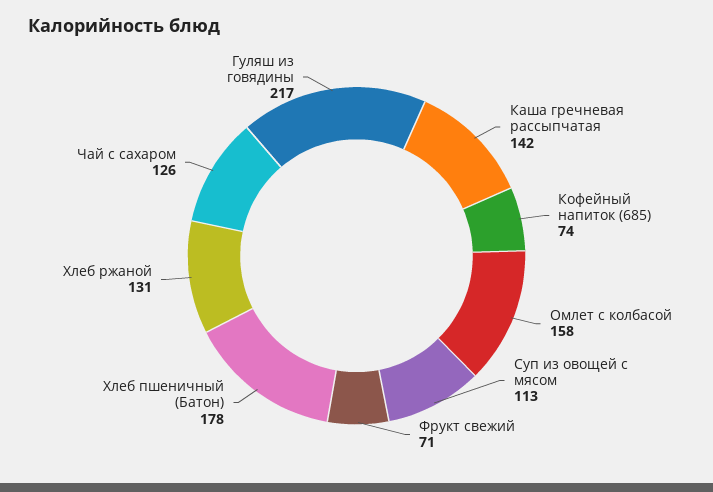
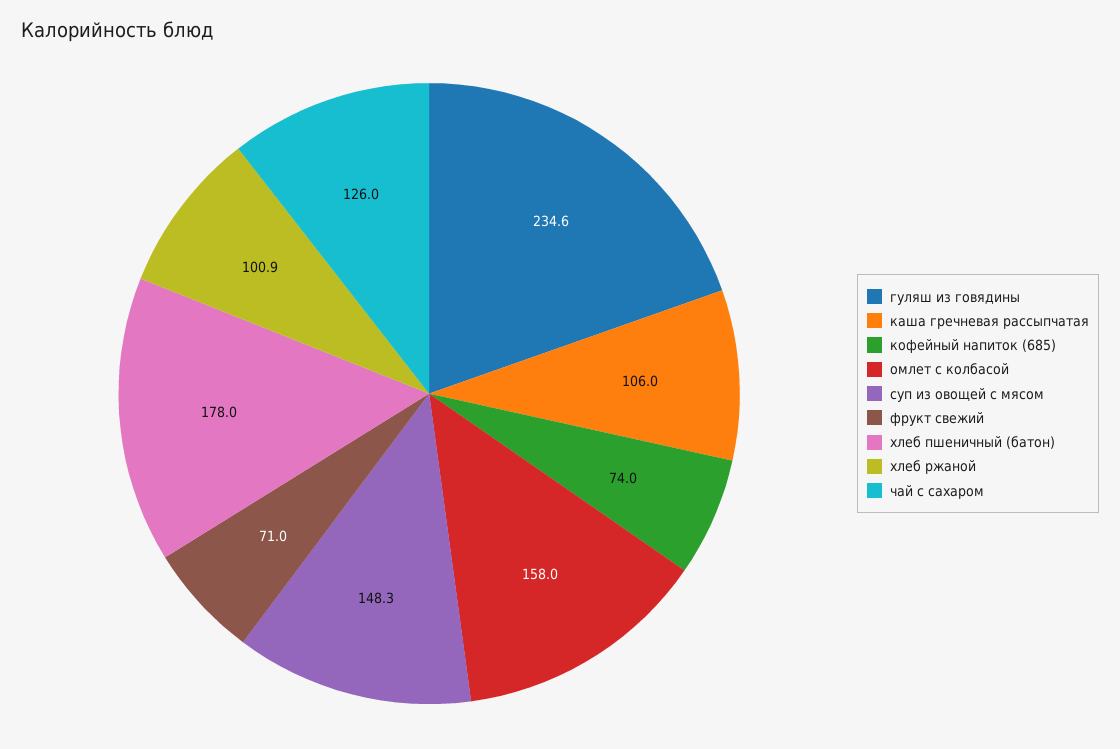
Каша гречневая рассыпчатая: 142 -> 106
Суп из овощей с мясом: 113 -> 148.3
Хлеб ржаной: 131 -> 100.9
Гуляш из говядины: 217 -> 234.6

